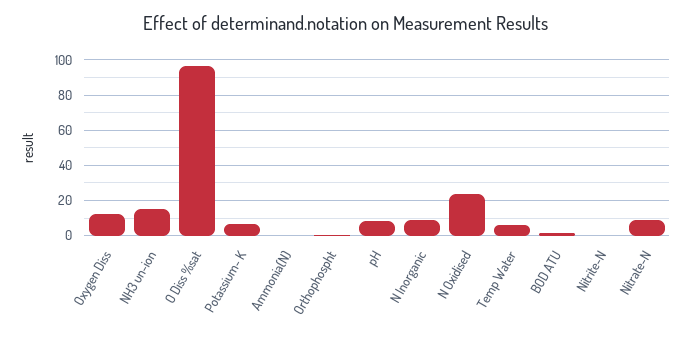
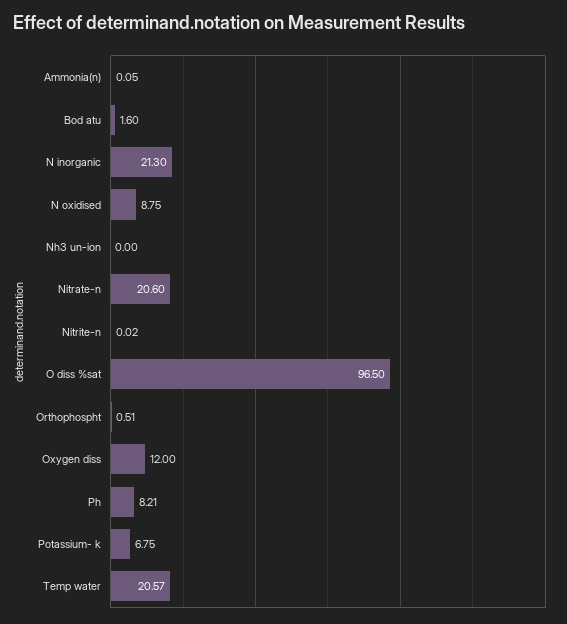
NH3 un-ion: 15 -> 0
N Inorganic: 10 -> 21.3
N Oxidised: 25 -> 8.75
Temp Water: 5 -> 20.57
Nitrate-N: 10 -> 20.6

